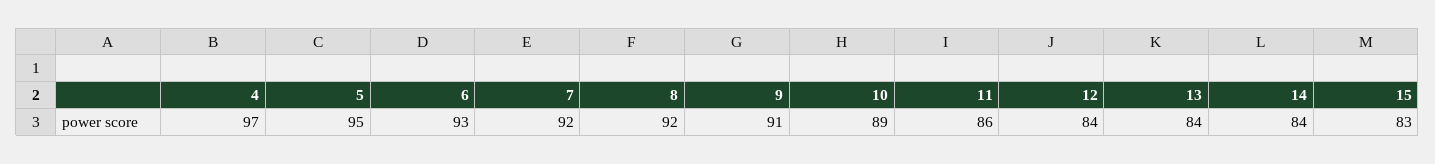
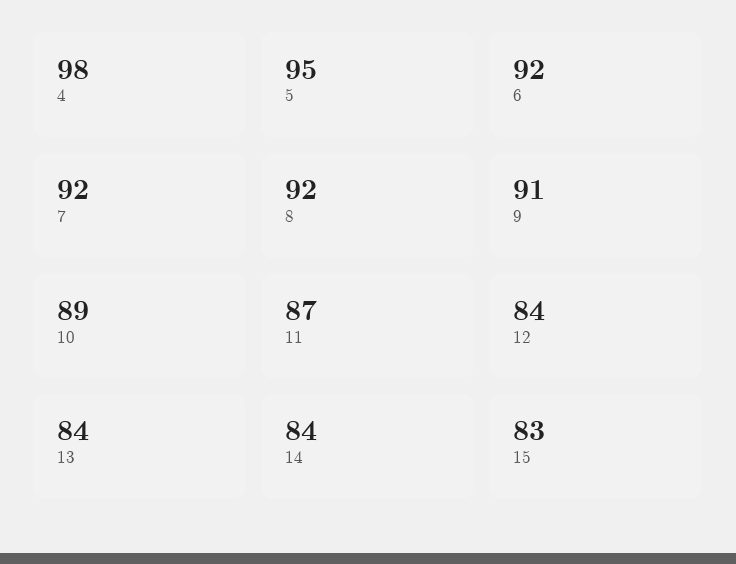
4: 97 -> 98
6: 93 -> 92
11: 86 -> 87

